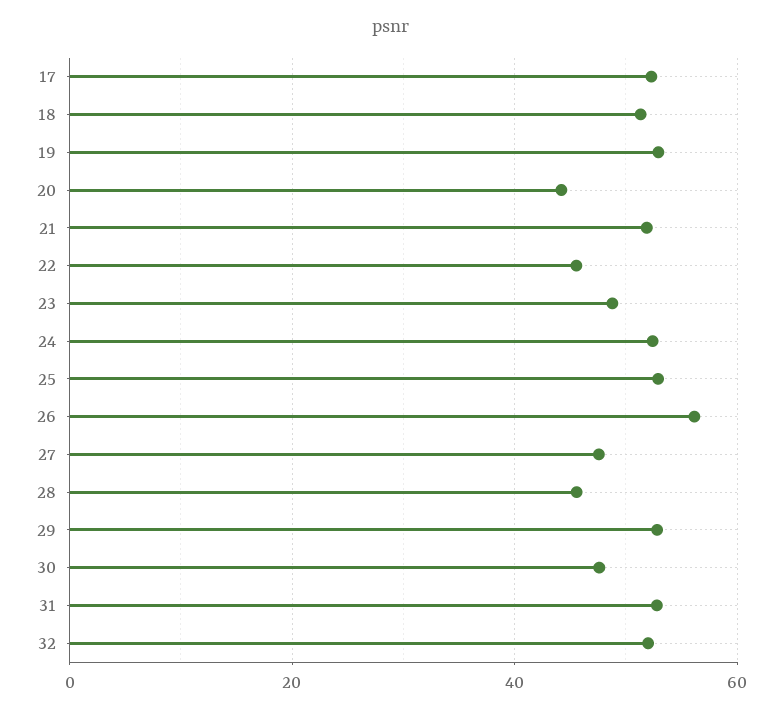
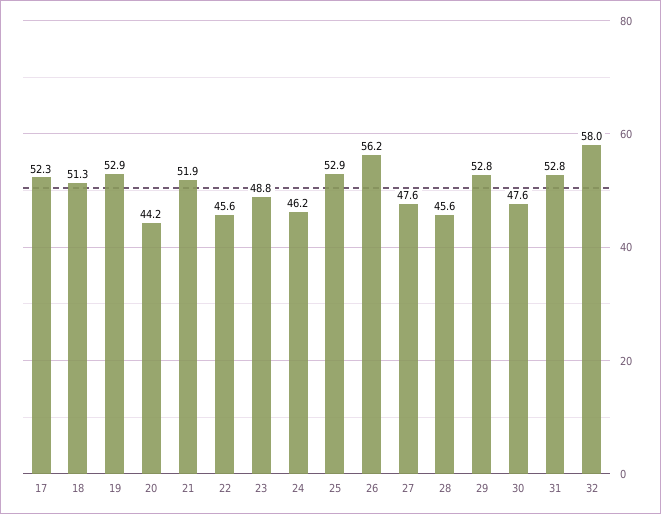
24: 52 -> 46.2
32: 52 -> 58

